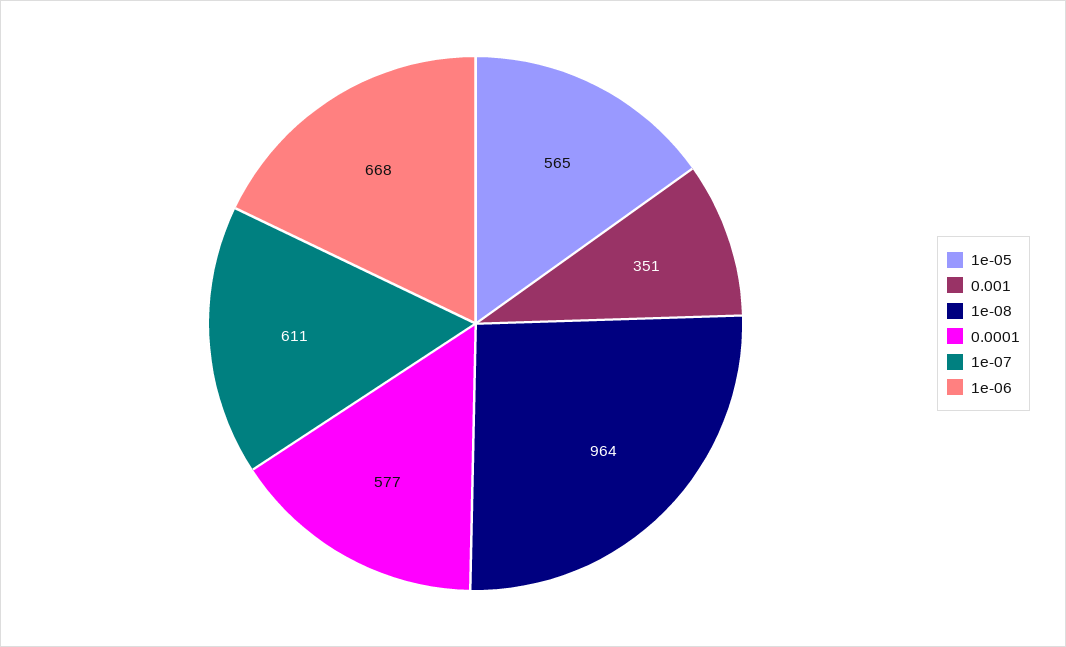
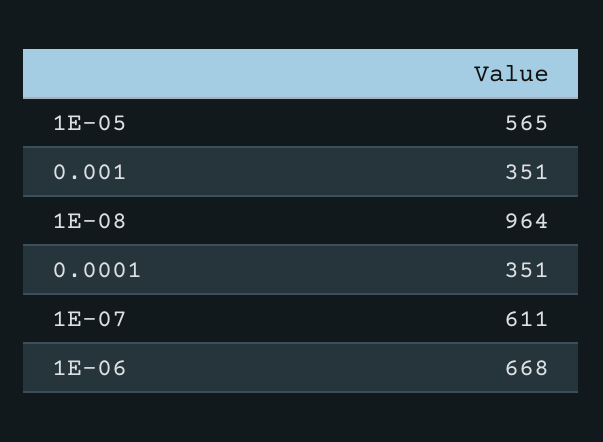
0.0001: 577 -> 351

